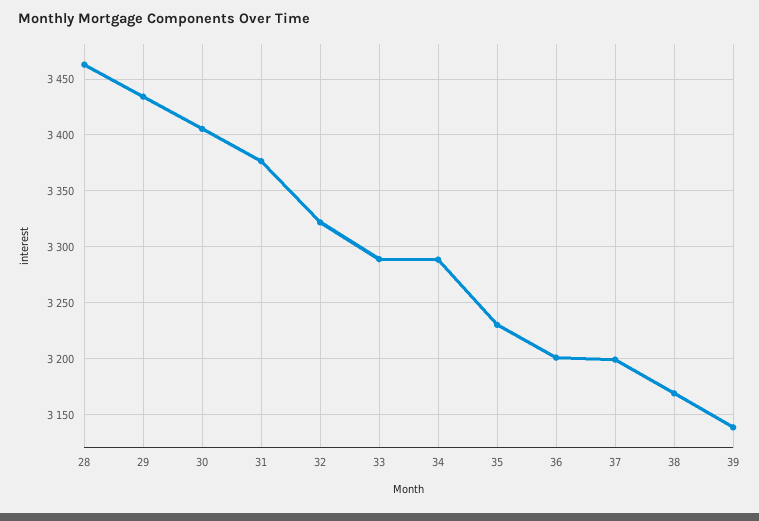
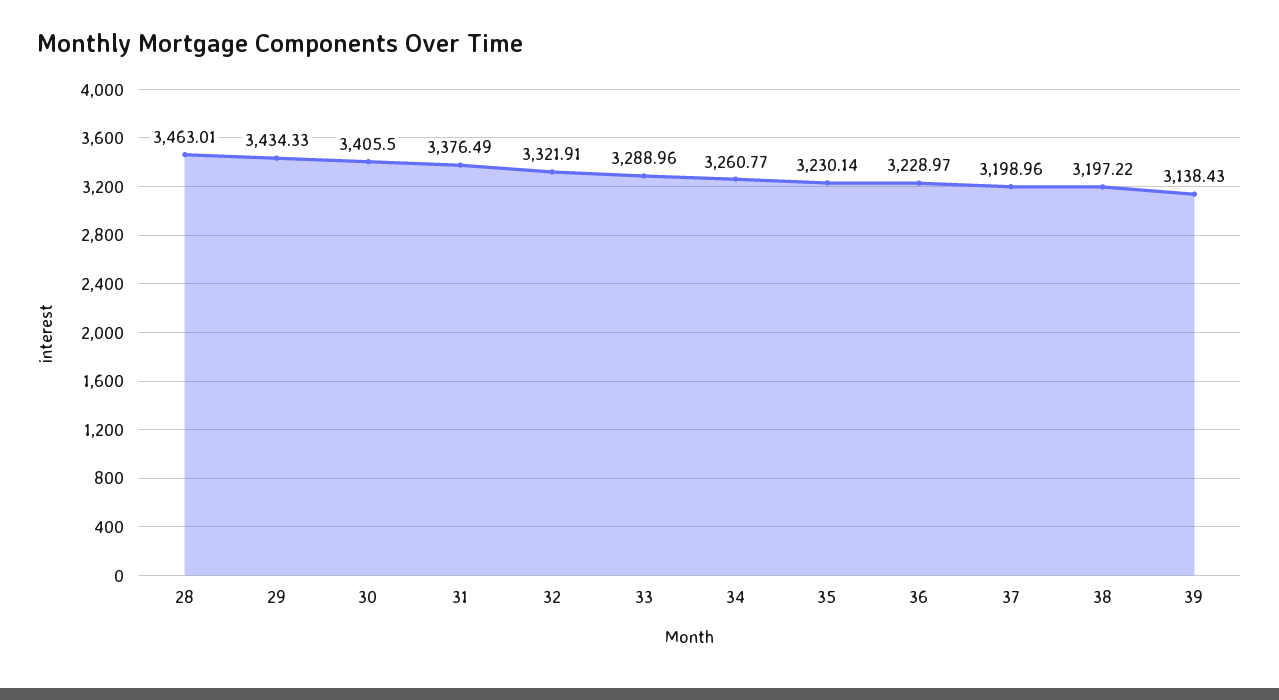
34: 3290 -> 3260.77
36: 3200 -> 3228.97
38: 3170 -> 3197.22

